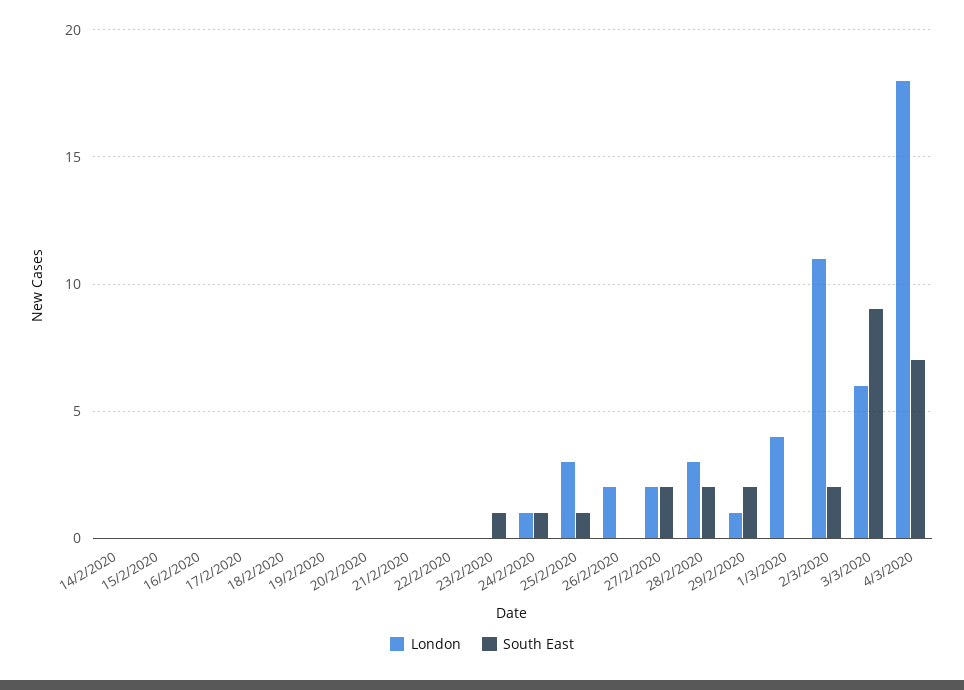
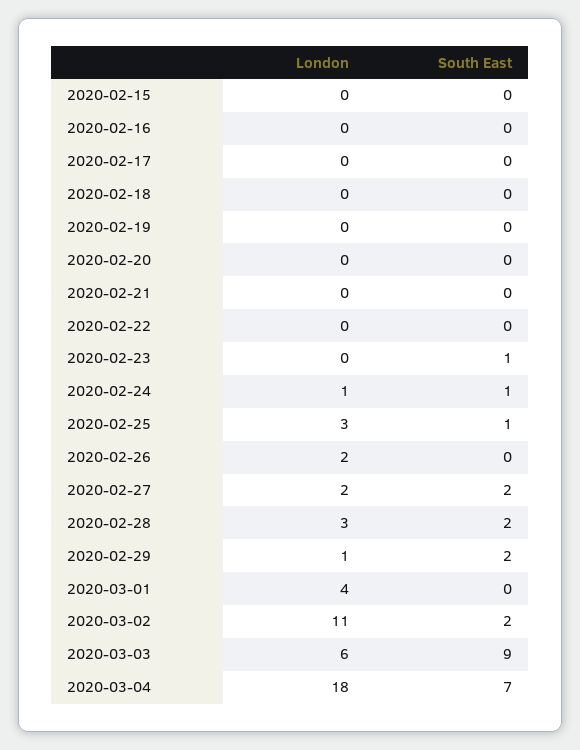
London, 14/2/2020: 0 -> none
South East, 14/2/2020: 0 -> none

